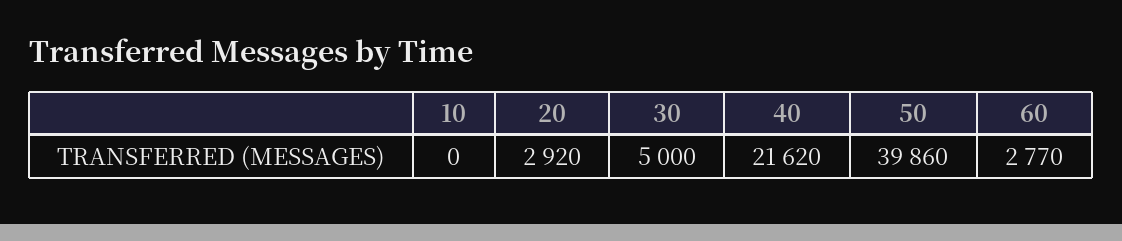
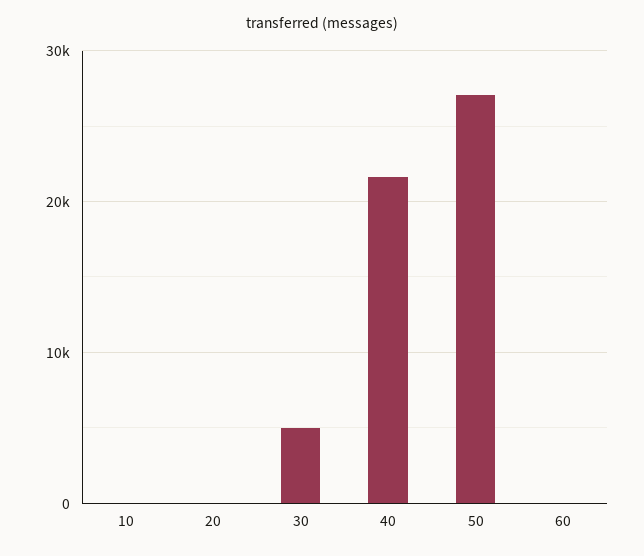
20: 2920 -> 0
50: 39860 -> 27000
60: 2770 -> 0

